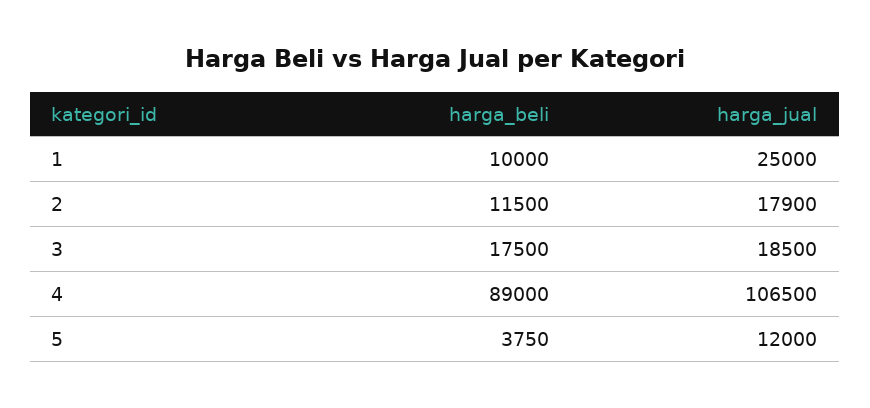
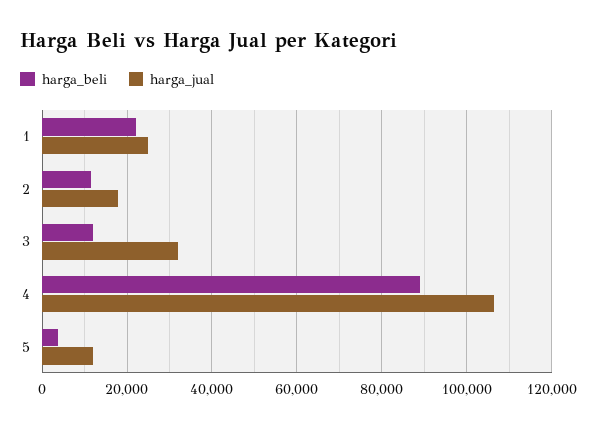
harga_beli, 1: 10000 -> 22000
harga_beli, 3: 17500 -> 12000
harga_jual, 3: 18500 -> 32000

